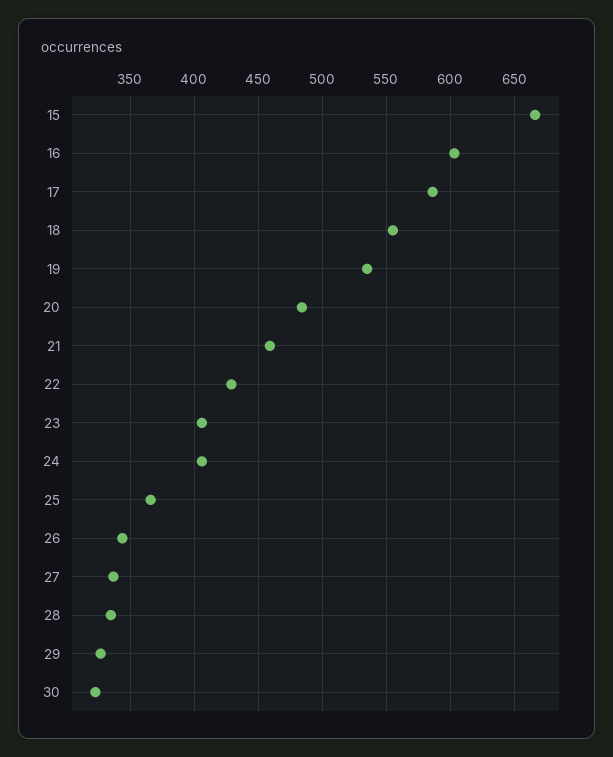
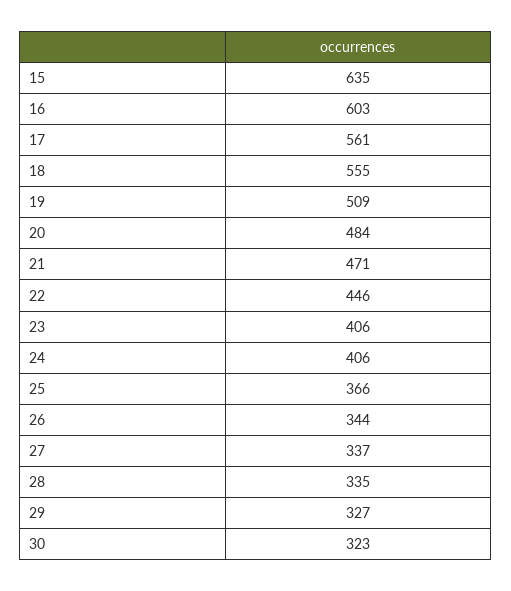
15: 665 -> 635
17: 585 -> 561
19: 535 -> 509
21: 460 -> 471
22: 430 -> 446

